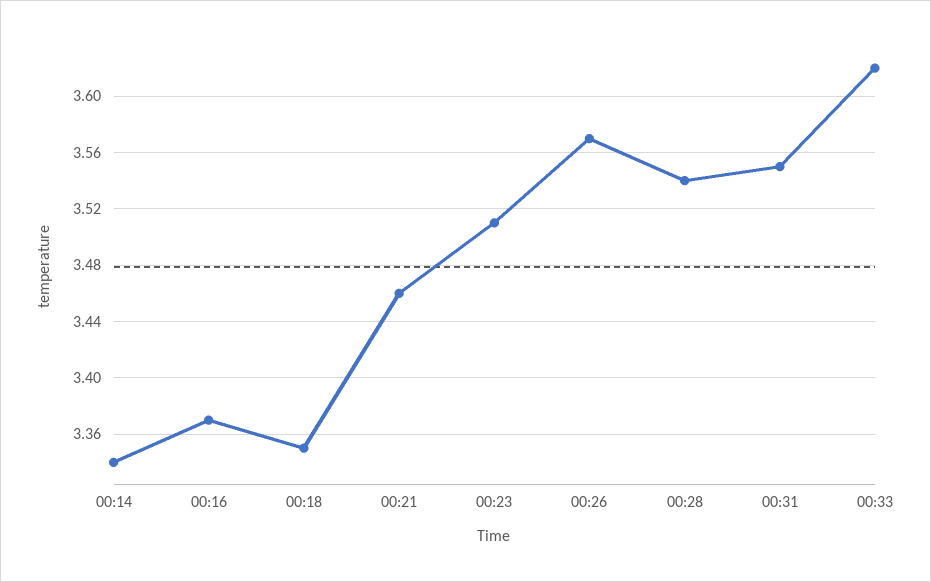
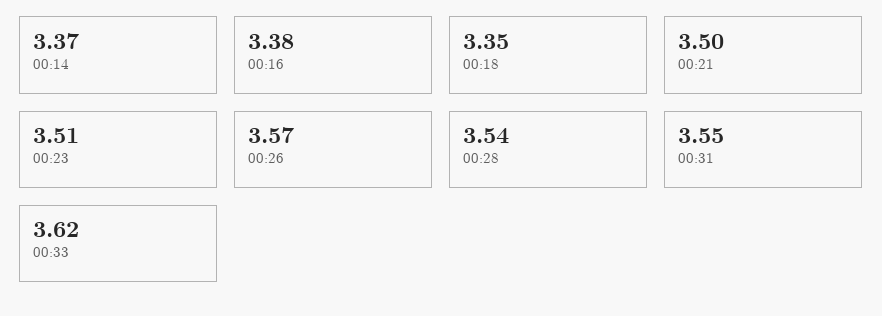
00:14: 3.34 -> 3.37
00:16: 3.37 -> 3.38
00:21: 3.46 -> 3.5

